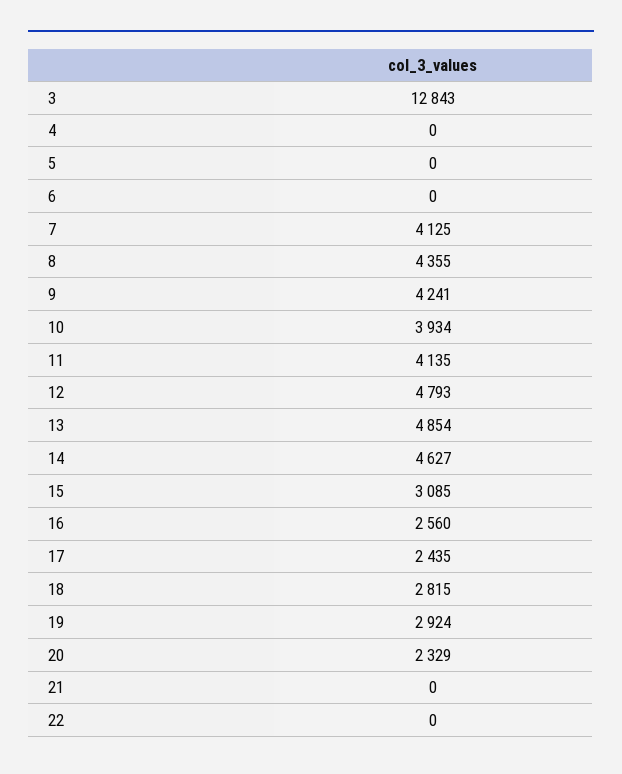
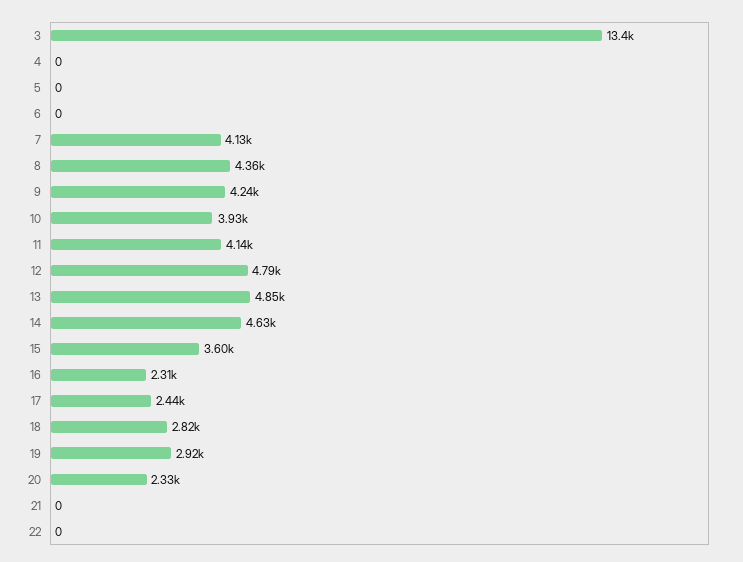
3: 12843 -> 13400
15: 3085 -> 3600
16: 2560 -> 2310

